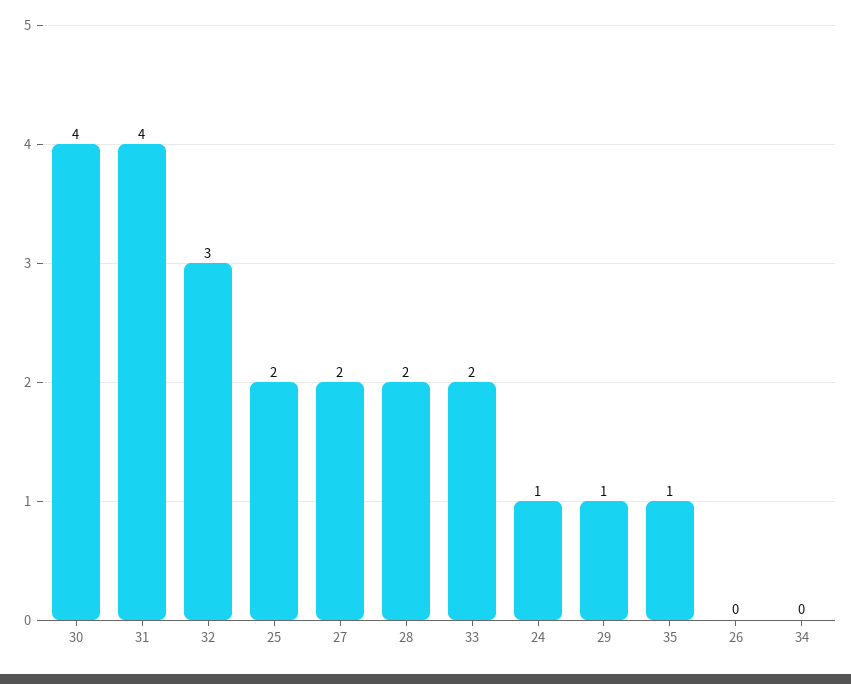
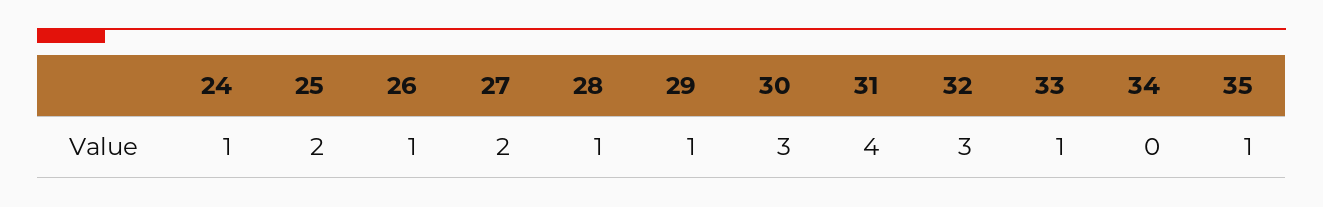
30: 4 -> 3
28: 2 -> 1
33: 2 -> 1
26: 0 -> 1

